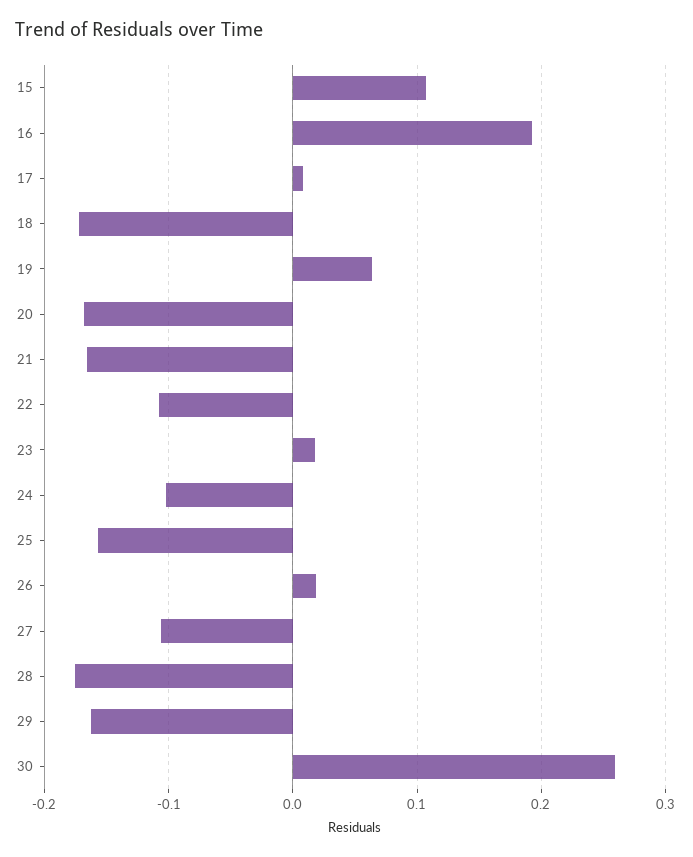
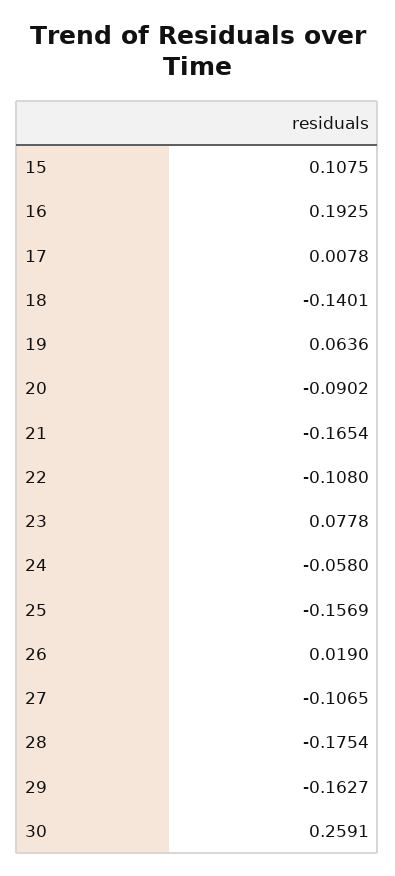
18: -0.17 -> -0.1401
20: -0.17 -> -0.0902
23: 0.02 -> 0.0778
24: -0.1 -> -0.058

